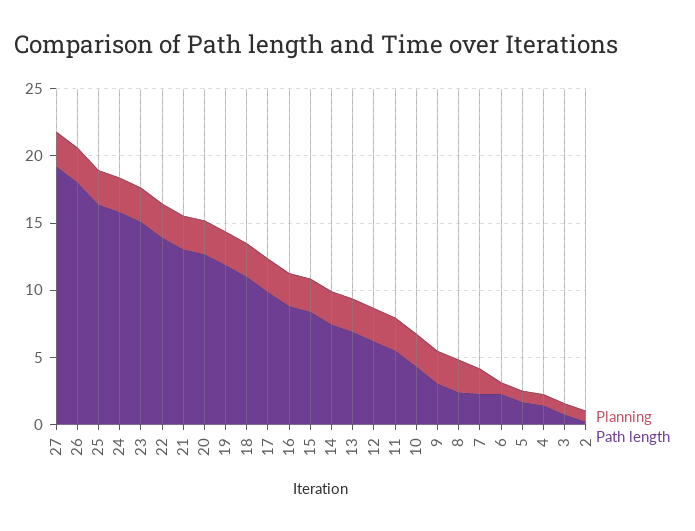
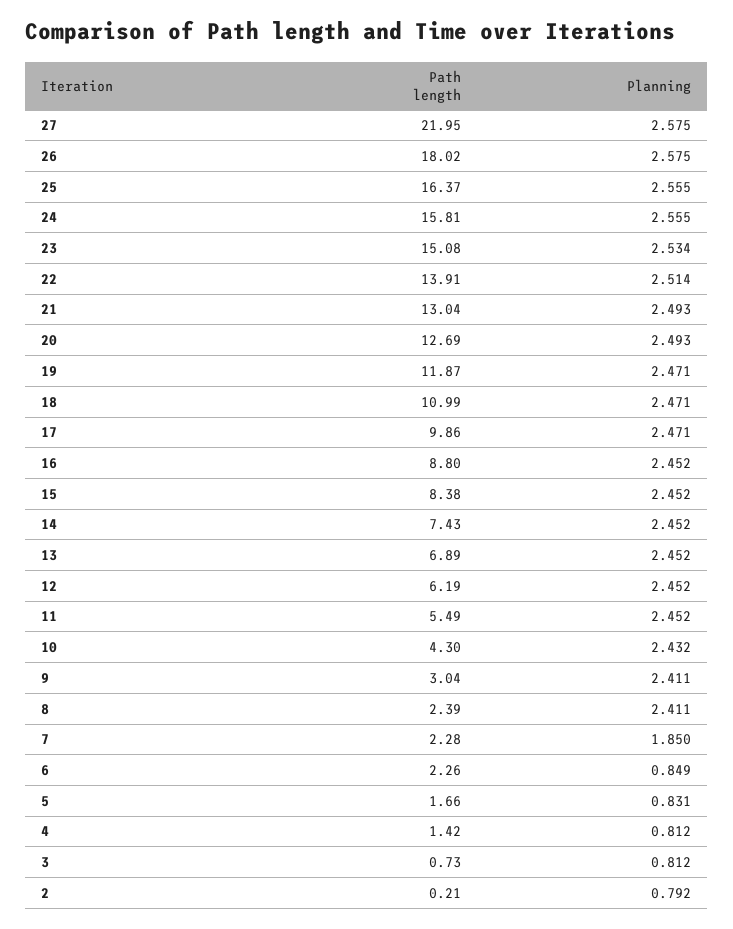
Path length, 27: 19 -> 21.95

